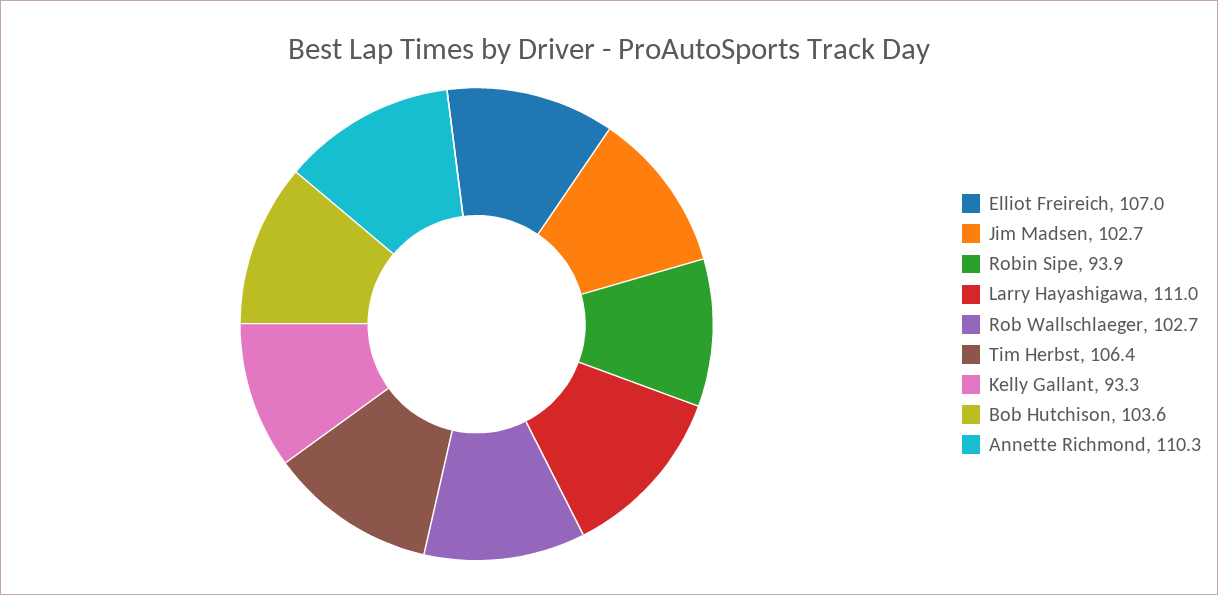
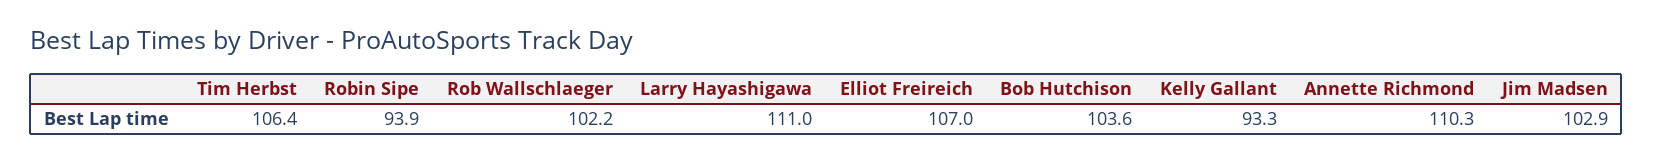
Jim Madsen: 102.7 -> 102.9
Rob Wallschlaeger: 102.7 -> 102.2

